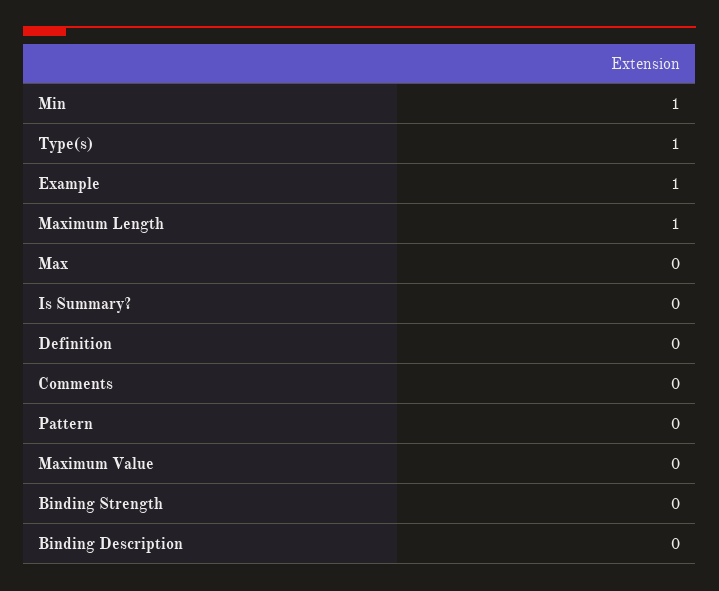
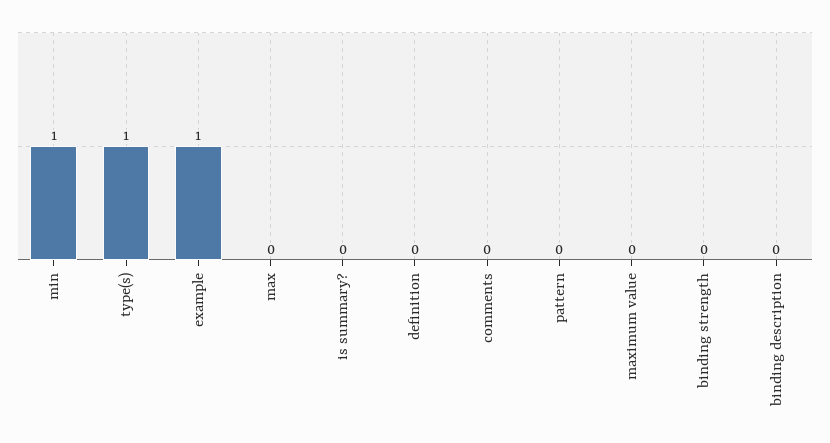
Maximum Length: 1 -> none

